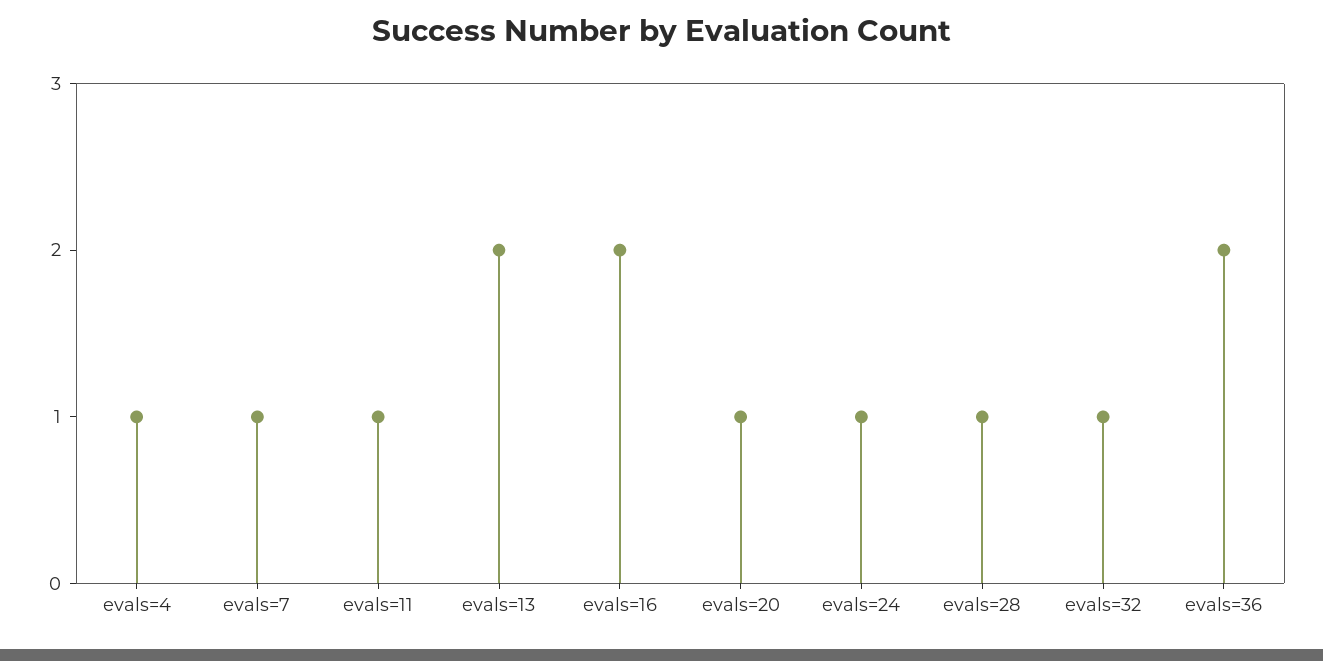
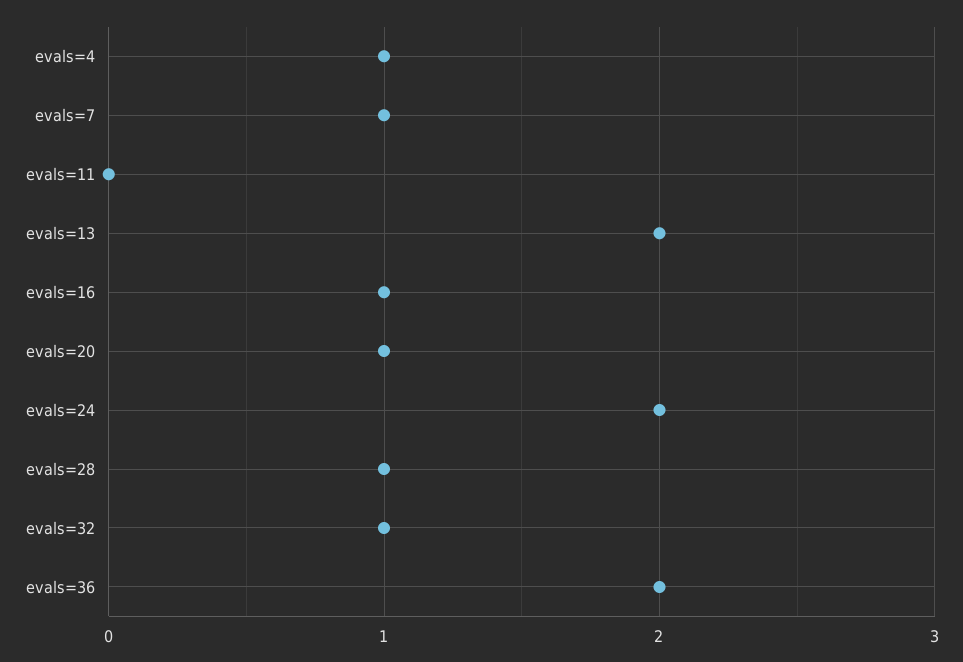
evals=11: 1 -> 0
evals=16: 2 -> 1
evals=24: 1 -> 2

